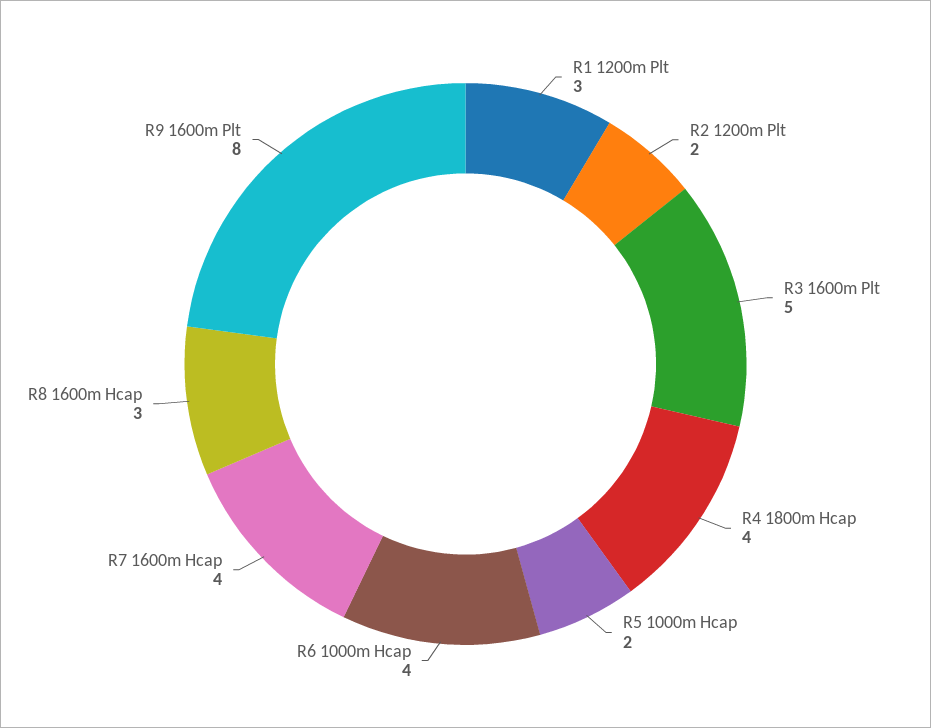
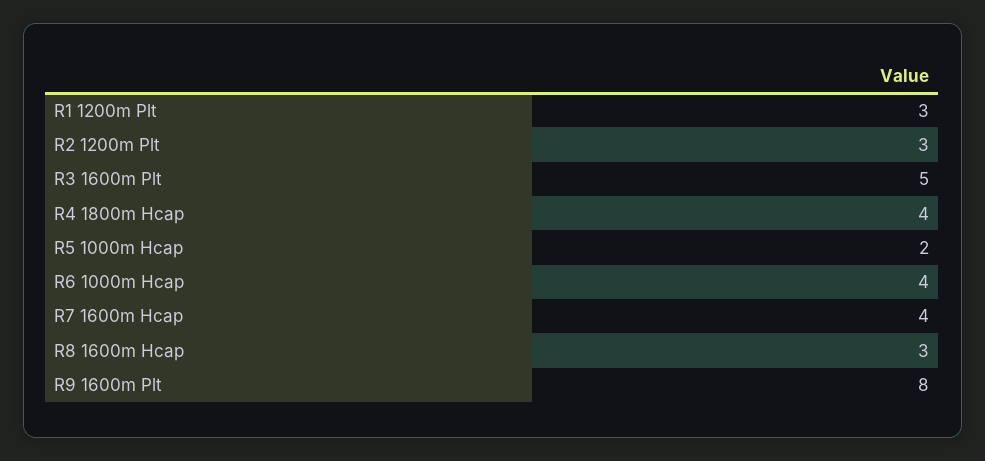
R2 1200m Plt: 2 -> 3

